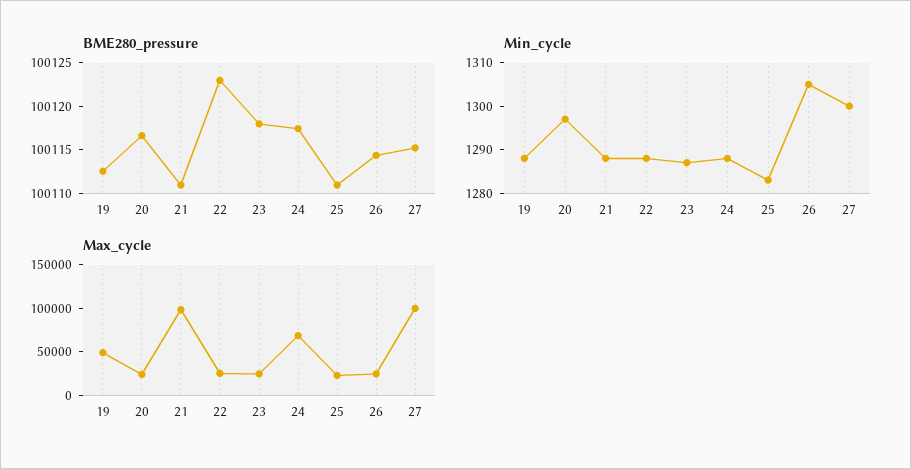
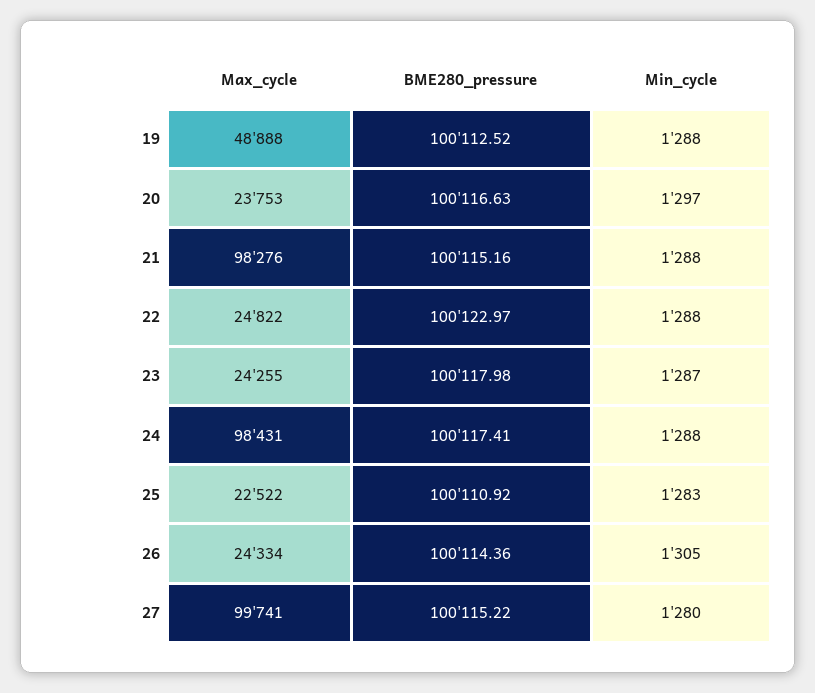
BME280_pressure, 21: 100111 -> 100115.16
Min_cycle, 27: 1300 -> 1280
Max_cycle, 24: 70000 -> 98431

